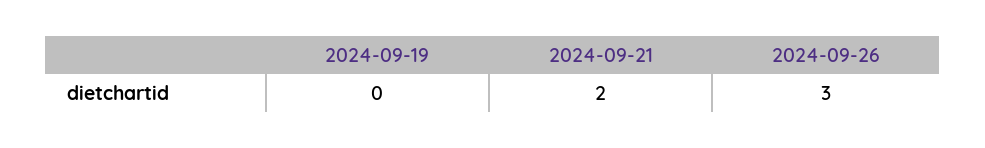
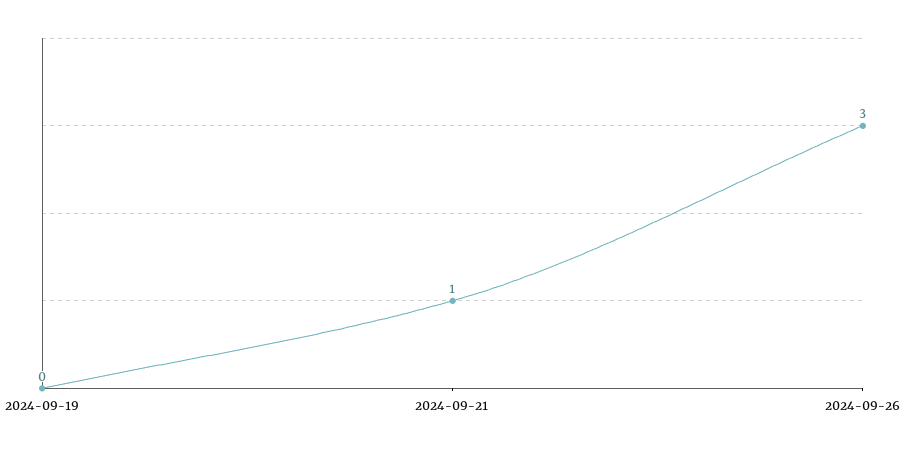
2024-09-21: 2 -> 1

